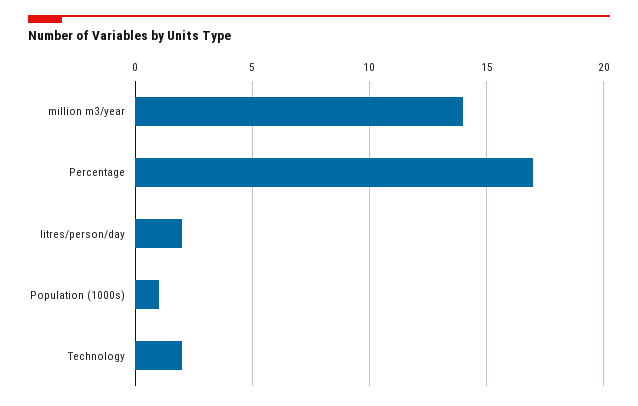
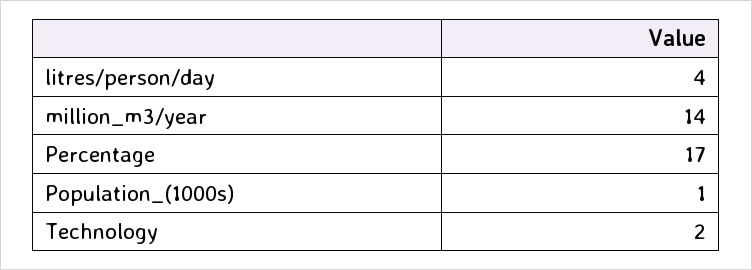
litres/person/day: 2 -> 4

